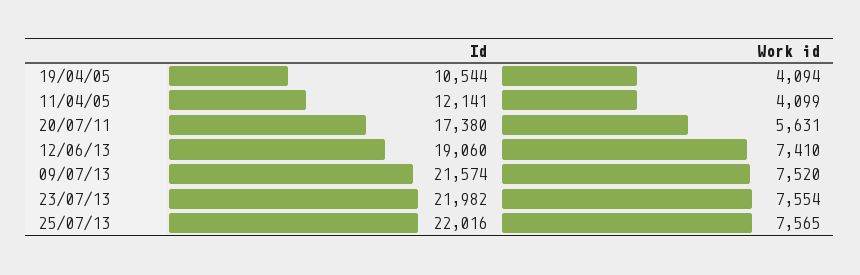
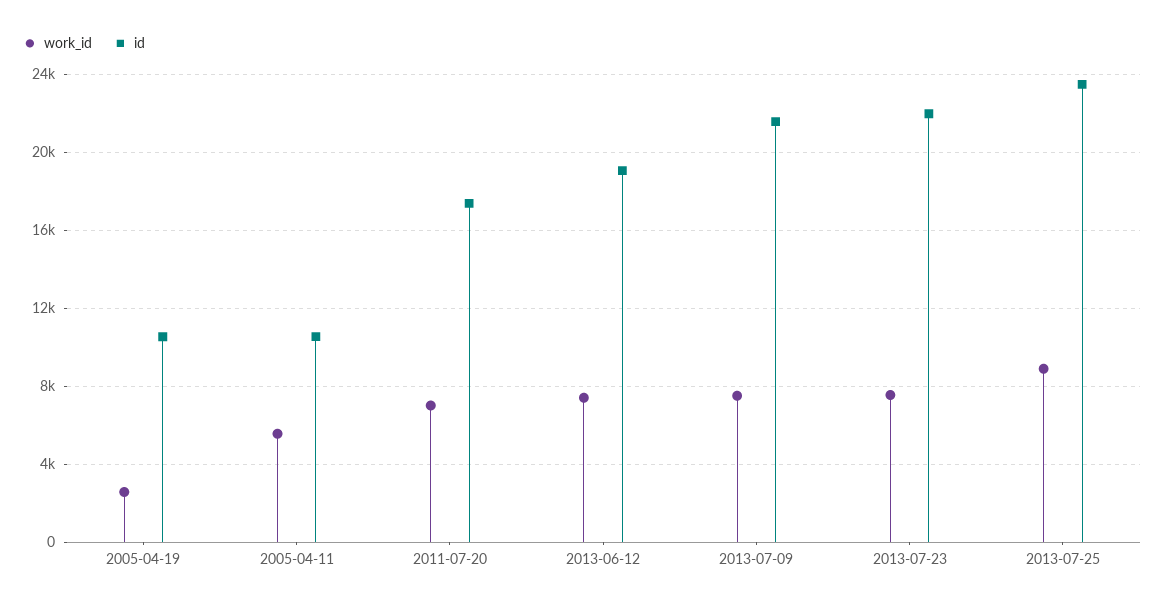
Work id, 19/04/05: 4094 -> 2500
Id, 11/04/05: 12141 -> 10500
Work id, 11/04/05: 4099 -> 5500
Work id, 20/07/11: 5631 -> 7000
Id, 25/07/13: 22016 -> 23500
Work id, 25/07/13: 7565 -> 9000

